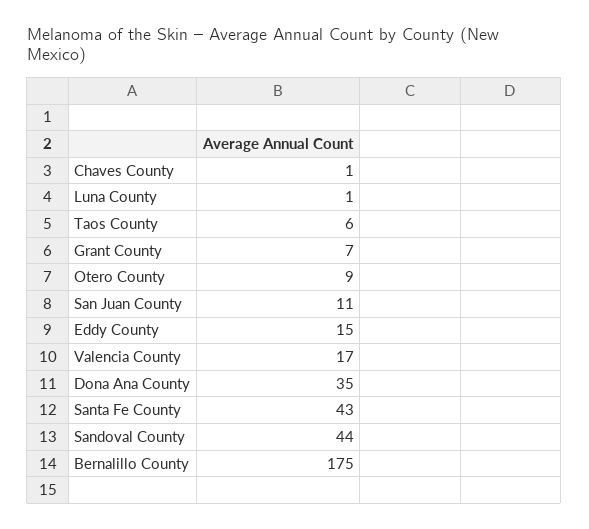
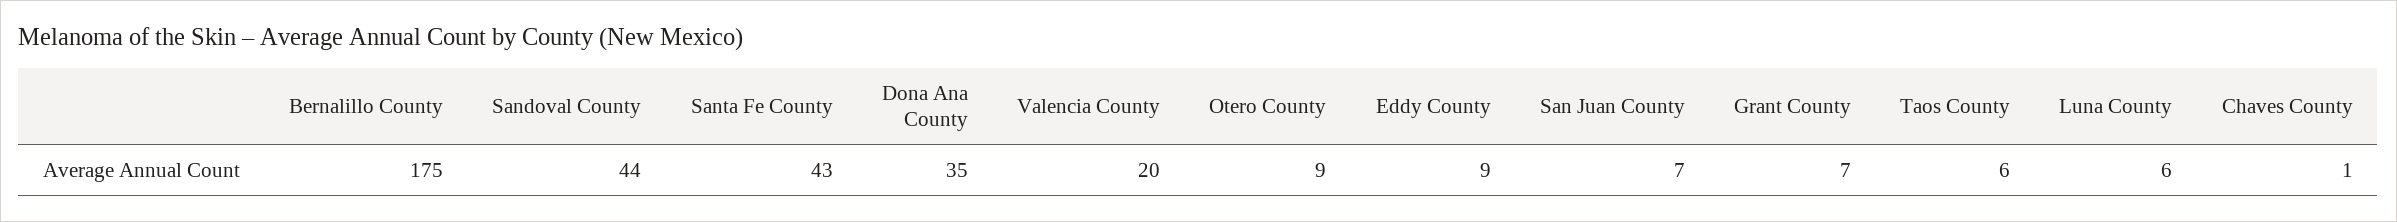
Luna County: 1 -> 6
San Juan County: 11 -> 7
Eddy County: 15 -> 9
Valencia County: 17 -> 20

